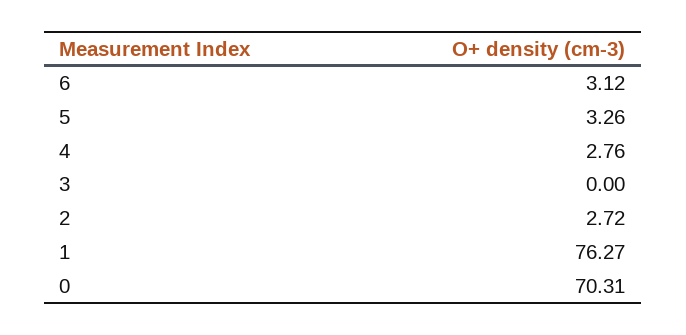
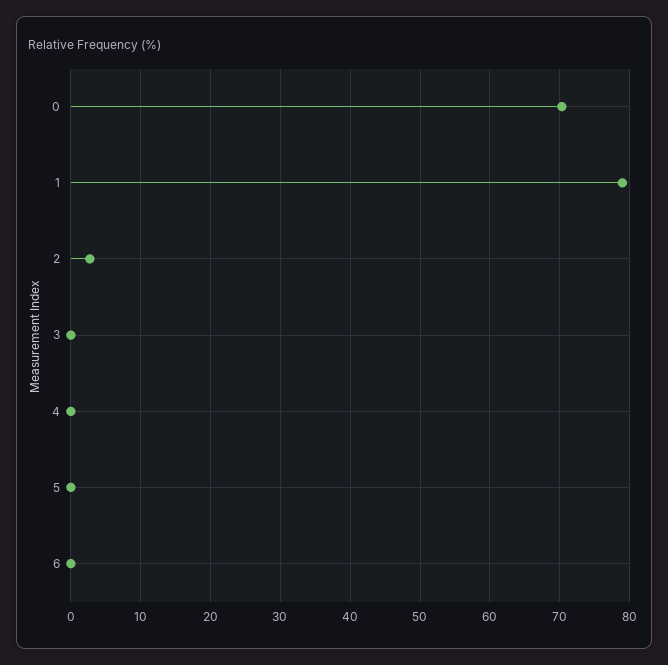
6: 3.12 -> 0
5: 3.26 -> 0
4: 2.76 -> 0
1: 76.27 -> 79

